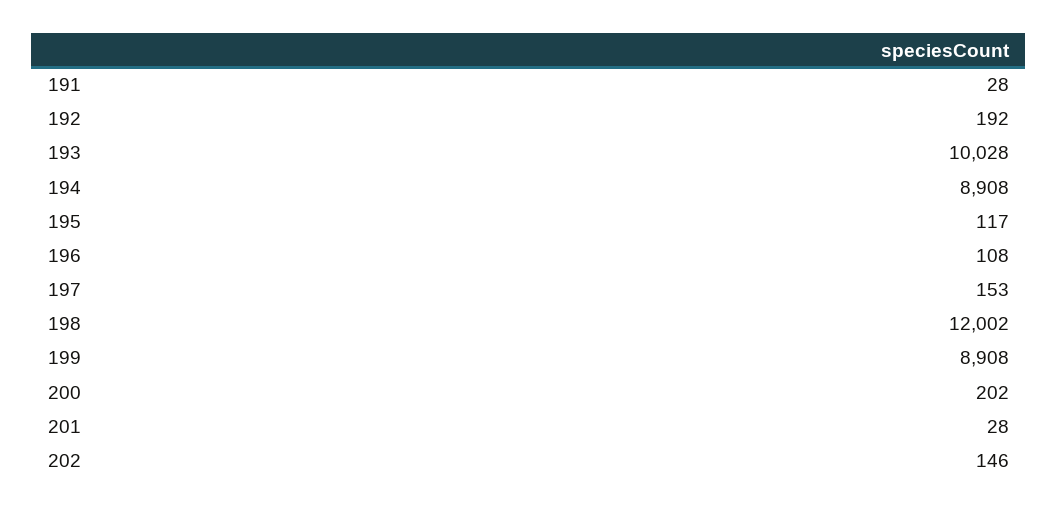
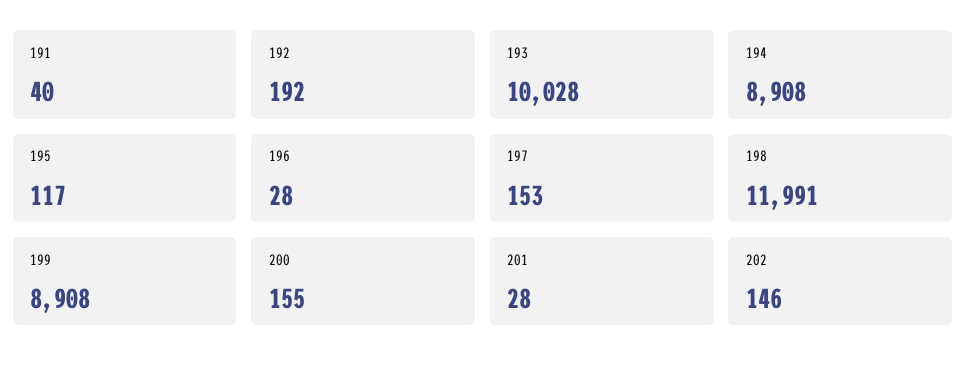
191: 28 -> 40
196: 108 -> 28
198: 12002 -> 11991
200: 202 -> 155

